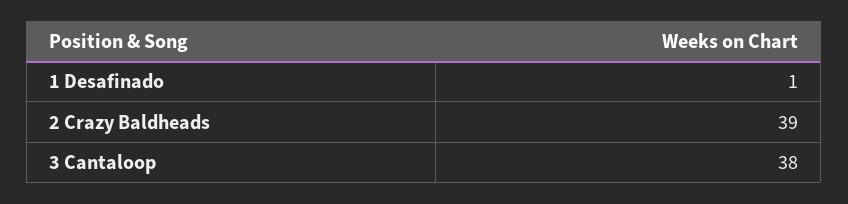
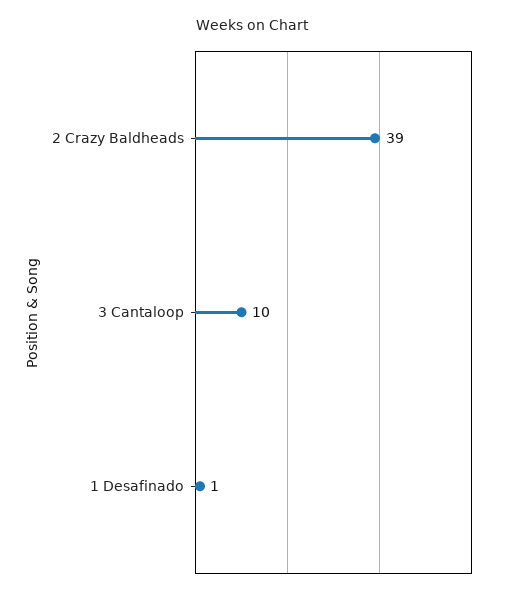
3 Cantaloop: 38 -> 10

